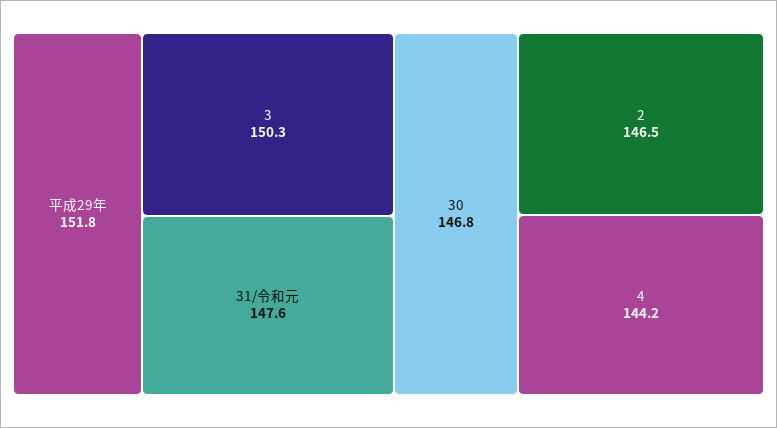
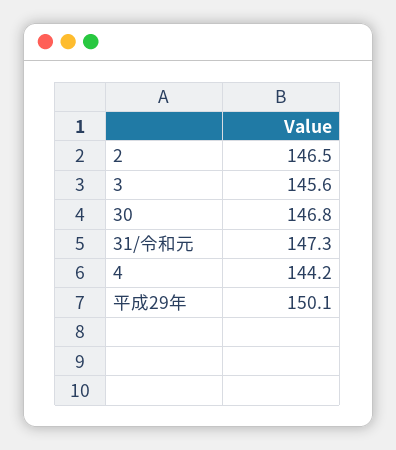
平成29年: 151.8 -> 150.1
3: 150.3 -> 145.6
31/令和元: 147.6 -> 147.3

